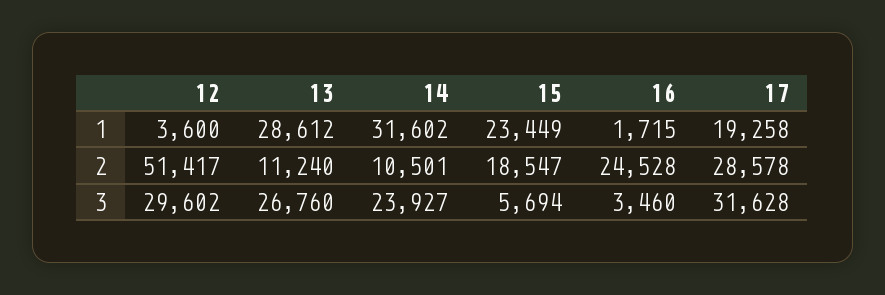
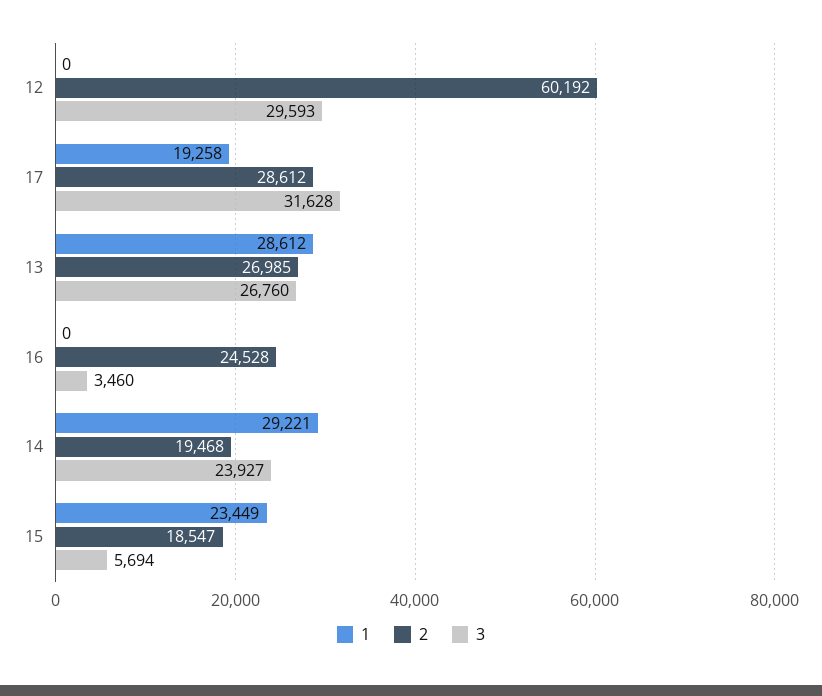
1, 12: 3600 -> 0
1, 14: 31602 -> 29221
1, 16: 1715 -> 0
2, 12: 51417 -> 60192
2, 13: 11240 -> 26985
2, 14: 10501 -> 19468
2, 17: 28578 -> 28612
3, 12: 29602 -> 29593

